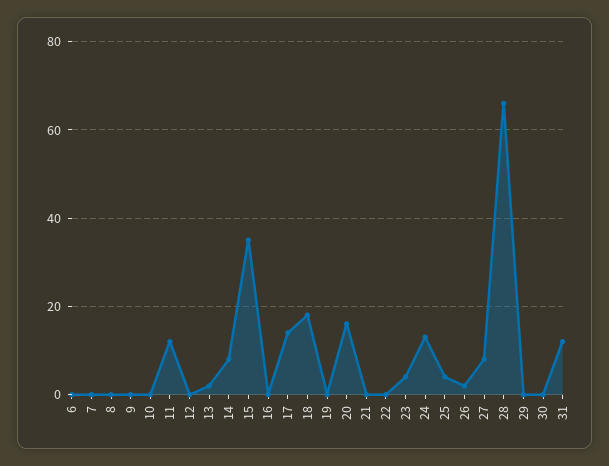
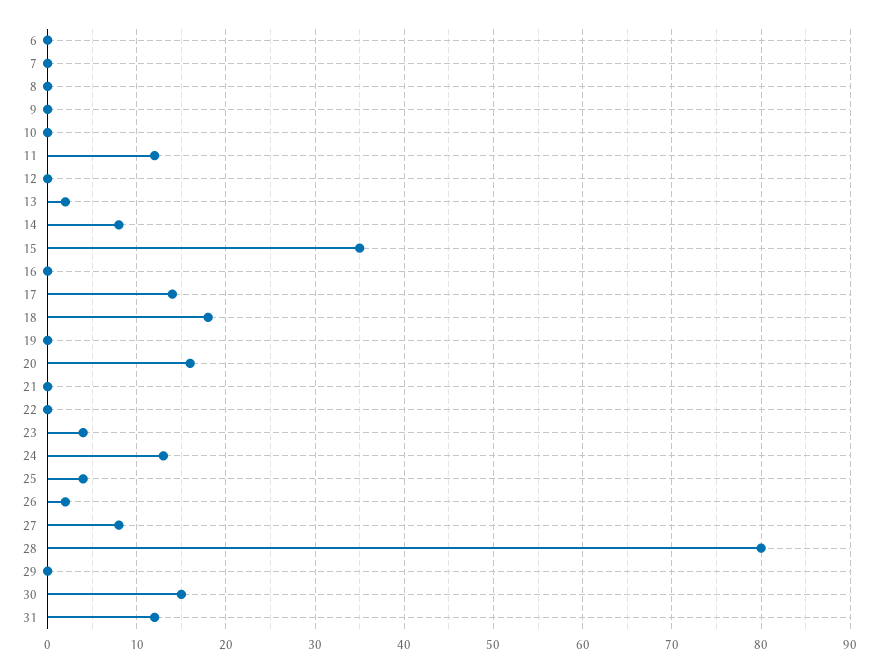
28: 65 -> 80
30: 0 -> 15

